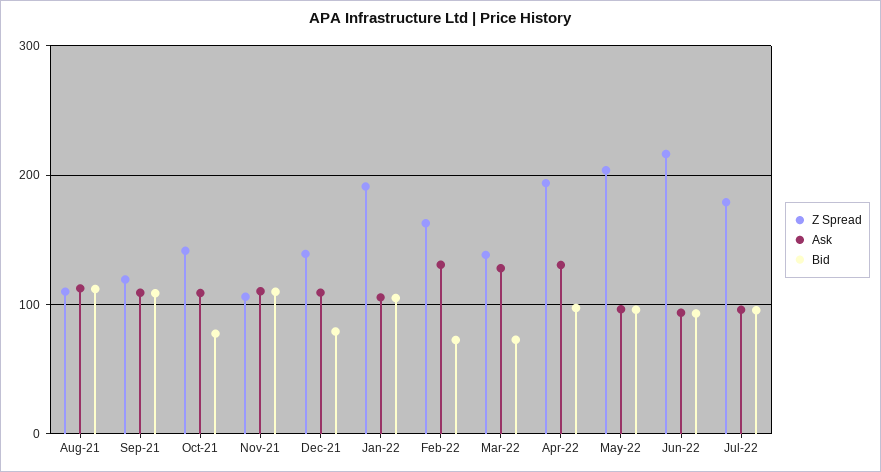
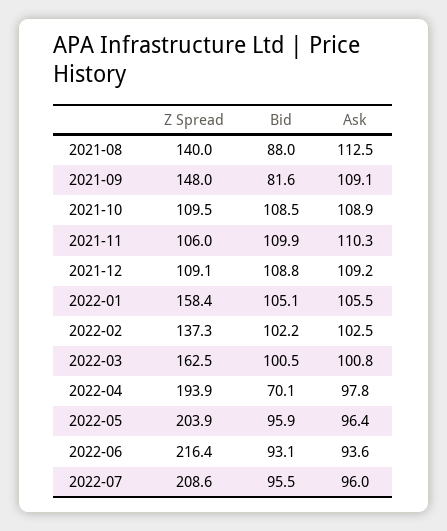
Z Spread, Aug-21: 110 -> 140
Bid, Aug-21: 110 -> 88
Z Spread, Sep-21: 120 -> 148
Bid, Sep-21: 110 -> 81.6
Z Spread, Oct-21: 140 -> 109.5
Bid, Oct-21: 80 -> 108.5
Z Spread, Dec-21: 140 -> 109.1
Bid, Dec-21: 80 -> 108.8
Z Spread, Jan-22: 190 -> 158.4
Z Spread, Feb-22: 160 -> 137.3
Ask, Feb-22: 130 -> 102.5
Bid, Feb-22: 70 -> 102.2
Z Spread, Mar-22: 140 -> 162.5
Ask, Mar-22: 130 -> 100.8
Bid, Mar-22: 70 -> 100.5
Ask, Apr-22: 130 -> 97.8
Bid, Apr-22: 100 -> 70.1
Z Spread, Jul-22: 180 -> 208.6

